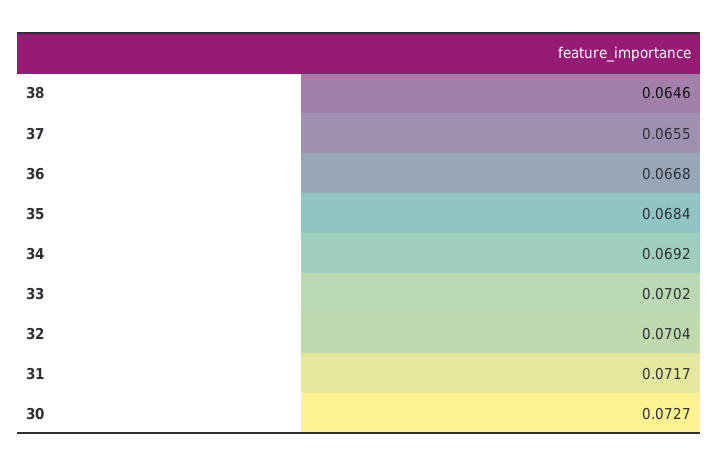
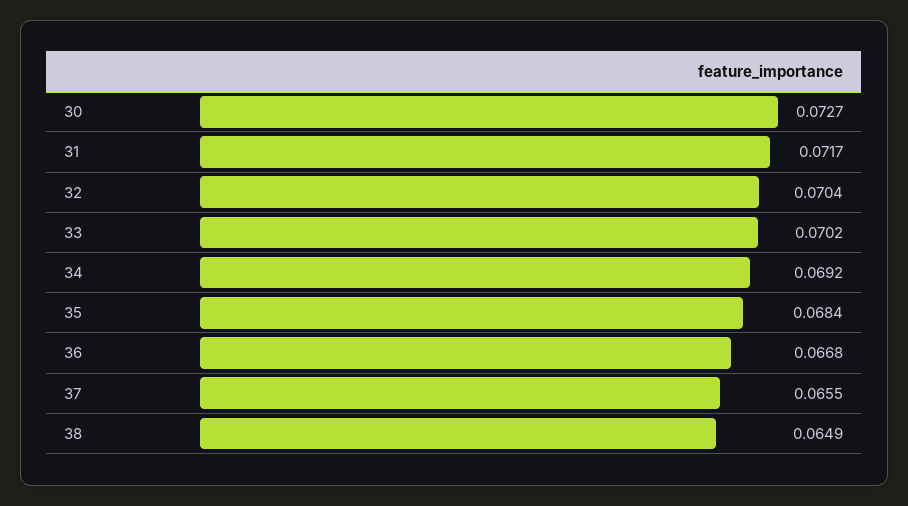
38: 0.0646 -> 0.0649

